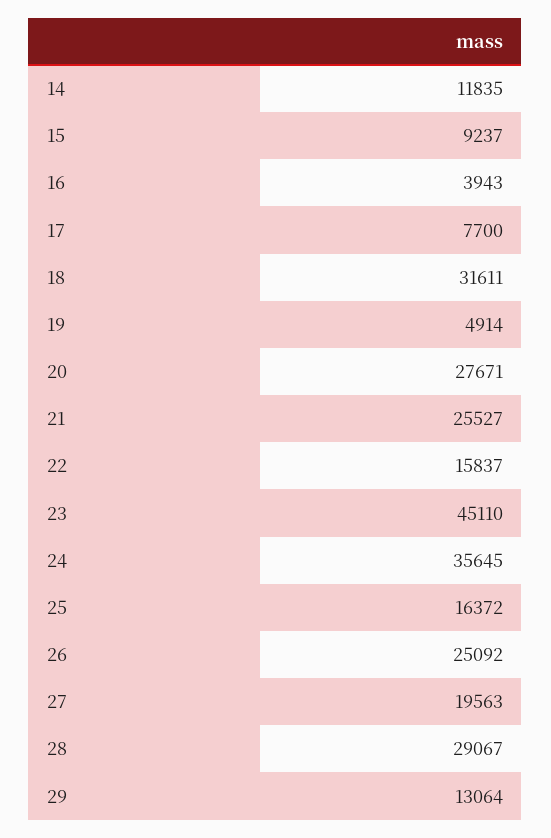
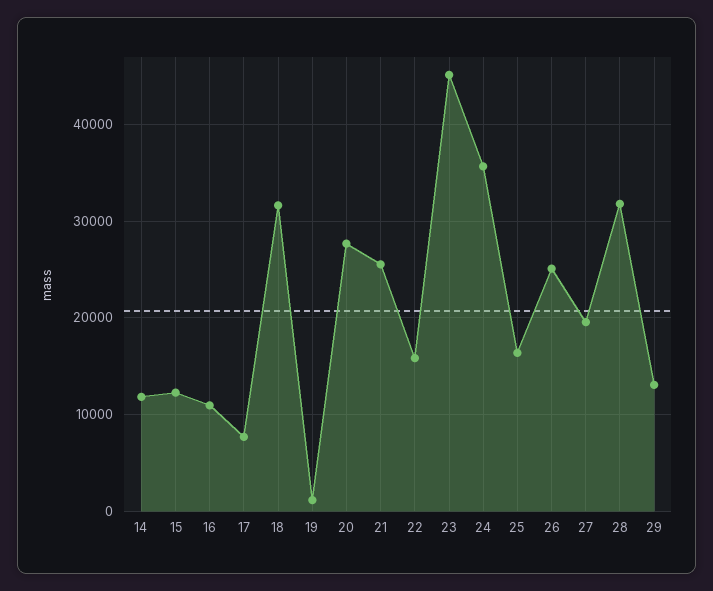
15: 9237 -> 12000
16: 3943 -> 11000
19: 4914 -> 1000
28: 29067 -> 32000

